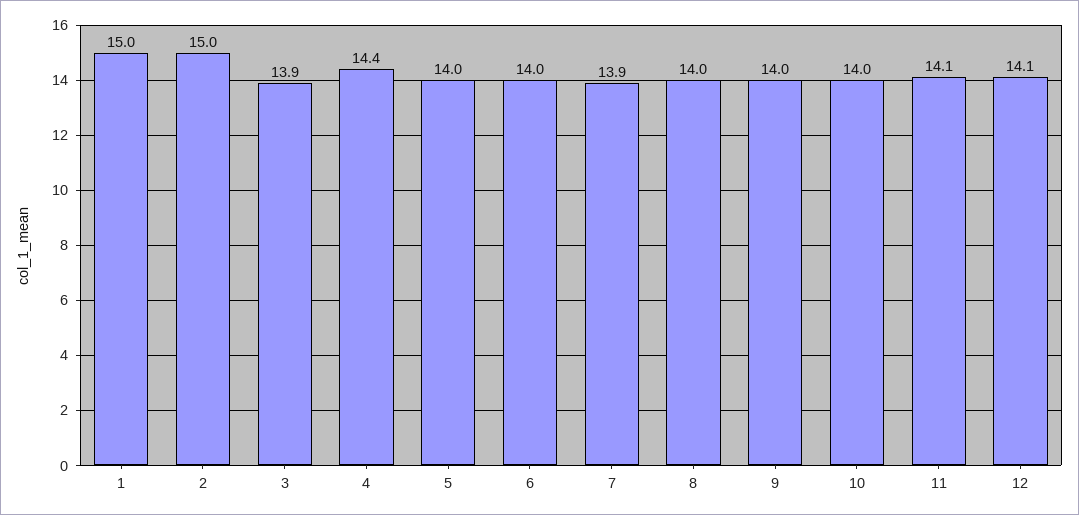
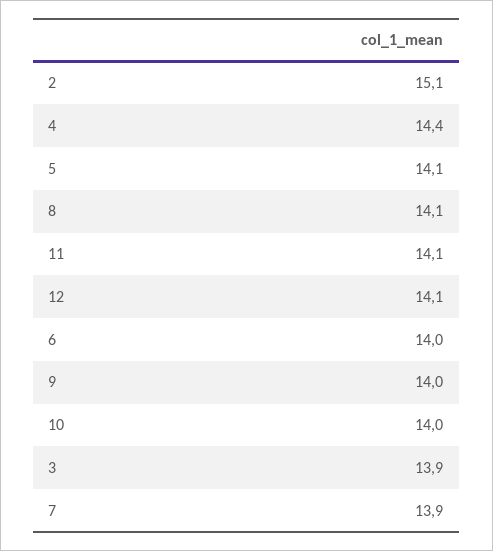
1: 15 -> none
2: 15 -> 15.1
5: 14 -> 14.1
8: 14 -> 14.1

